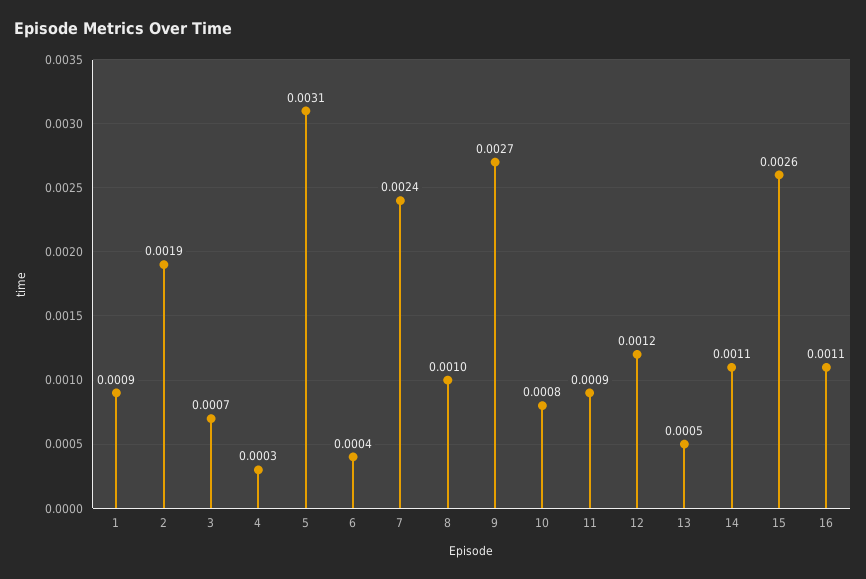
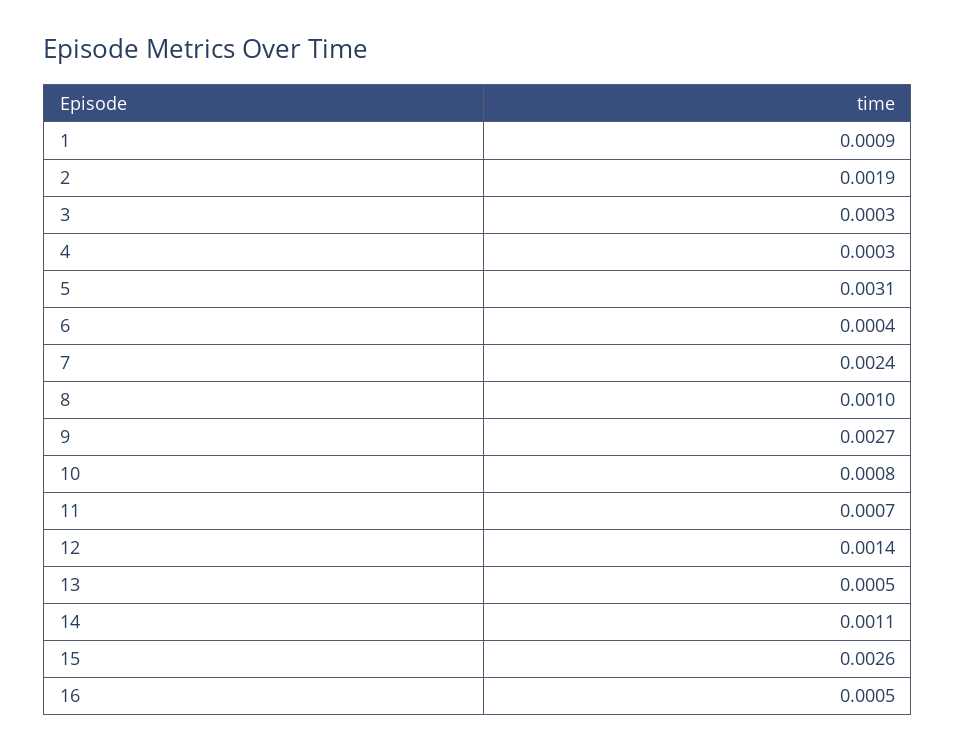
3: 0.0007 -> 0.0003
11: 0.0009 -> 0.0007
12: 0.0012 -> 0.0014
16: 0.0011 -> 0.0005

